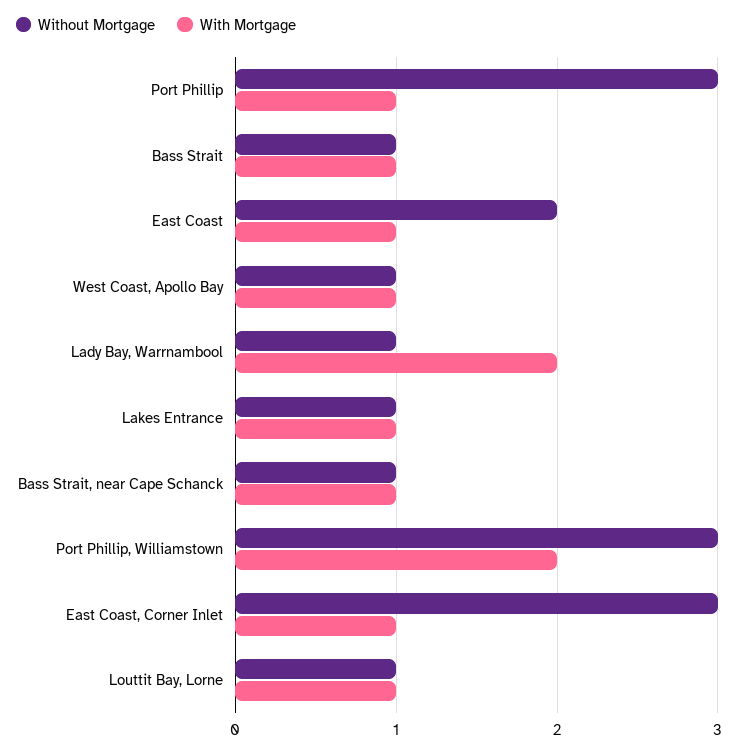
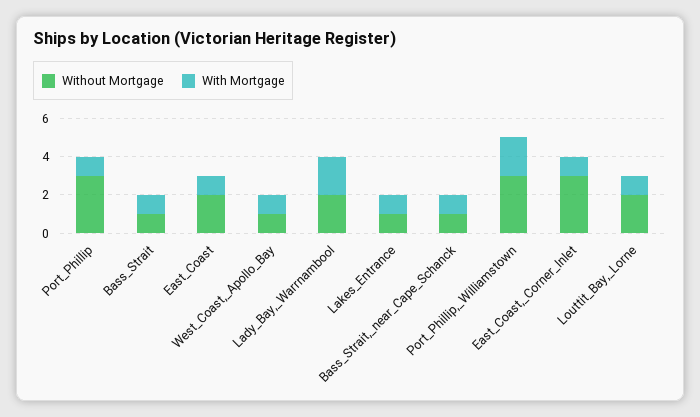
Without Mortgage, Lady Bay, Warrnambool: 1 -> 2
Without Mortgage, Louttit Bay, Lorne: 1 -> 2

